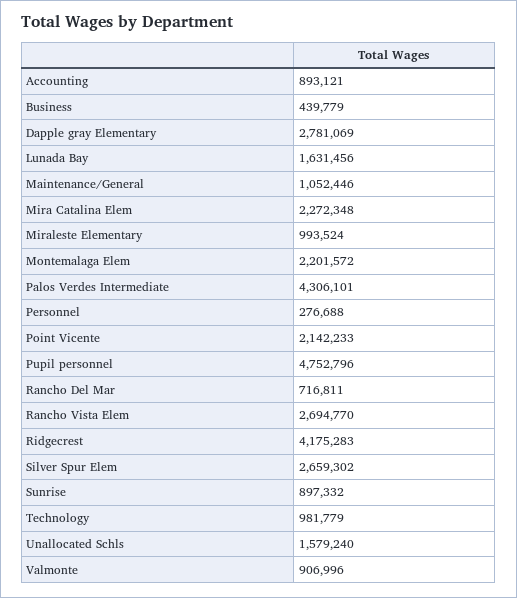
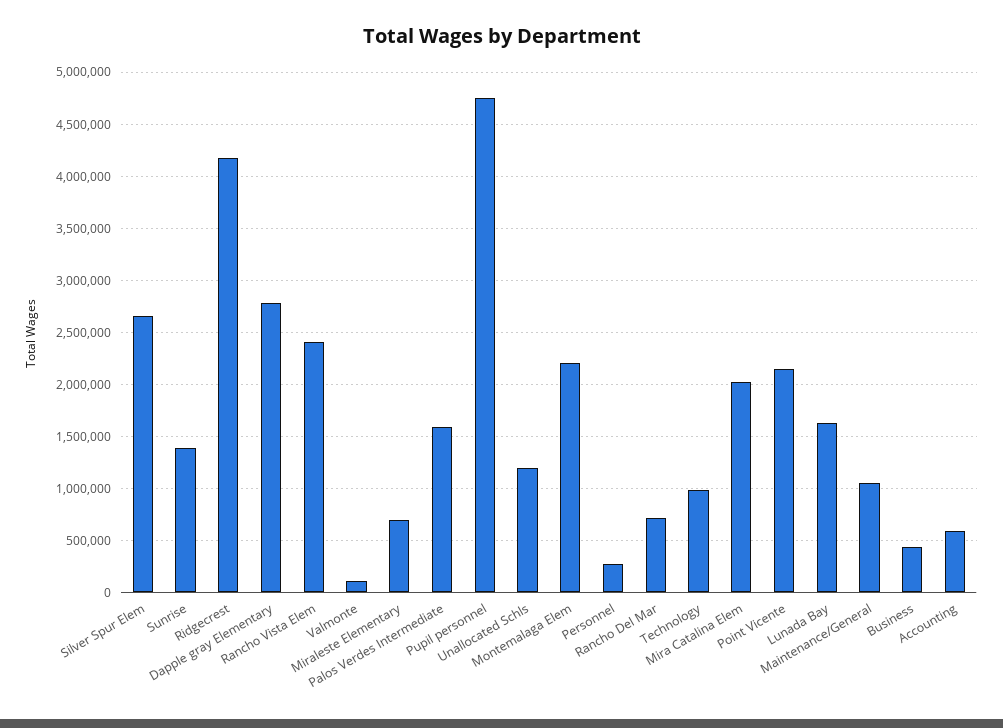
Accounting: 893121 -> 600000
Mira Catalina Elem: 2272348 -> 2000000
Miraleste Elementary: 993524 -> 700000
Palos Verdes Intermediate: 4306101 -> 1600000
Rancho Vista Elem: 2694770 -> 2400000
Sunrise: 897332 -> 1400000
Unallocated Schls: 1579240 -> 1200000
Valmonte: 906996 -> 100000

